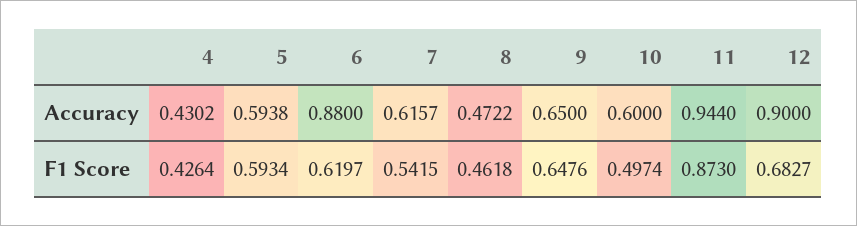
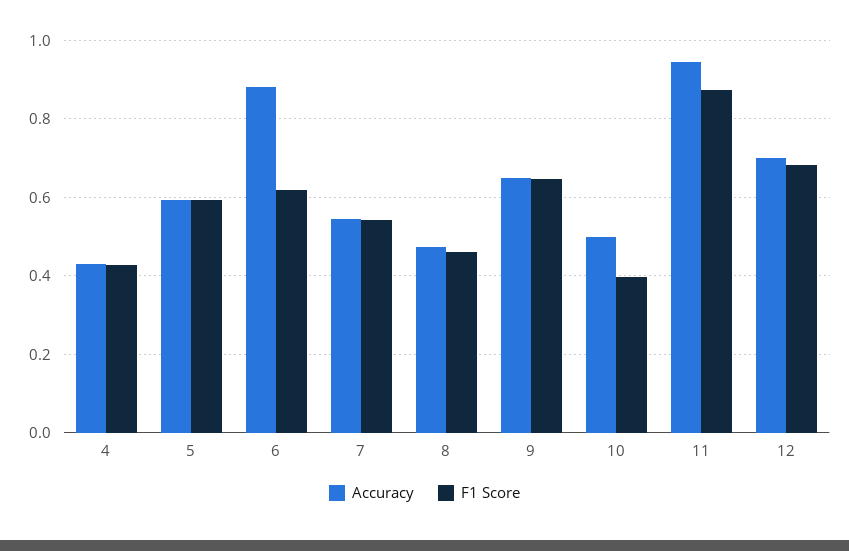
Accuracy, 7: 0.6157 -> 0.54
Accuracy, 10: 0.6 -> 0.5
Accuracy, 12: 0.9 -> 0.7
F1 Score, 10: 0.4974 -> 0.4

